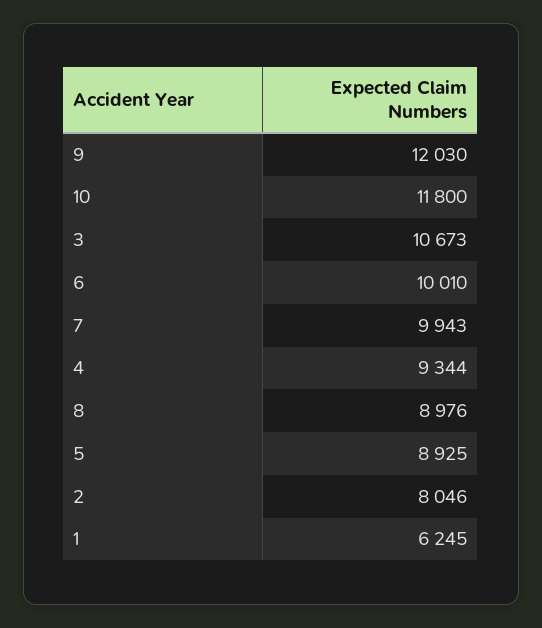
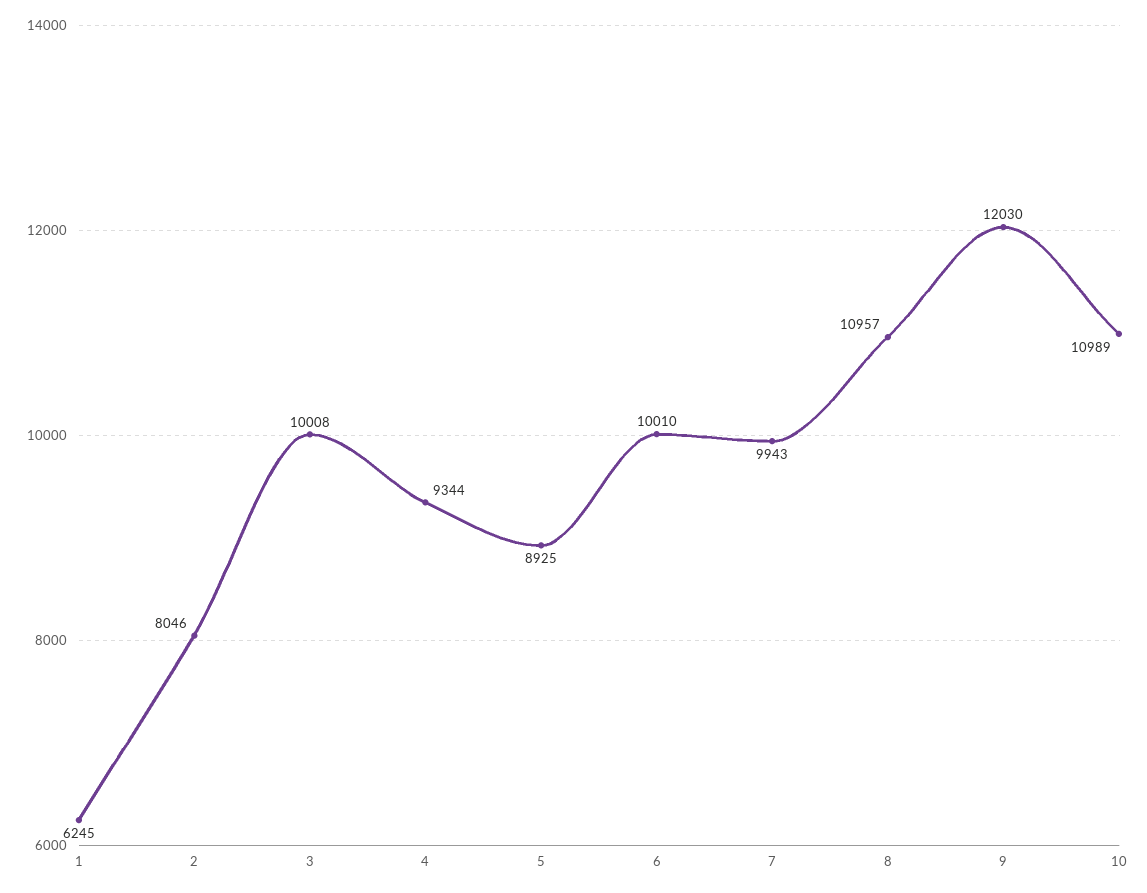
10: 11800 -> 10989
3: 10673 -> 10008
8: 8976 -> 10957

